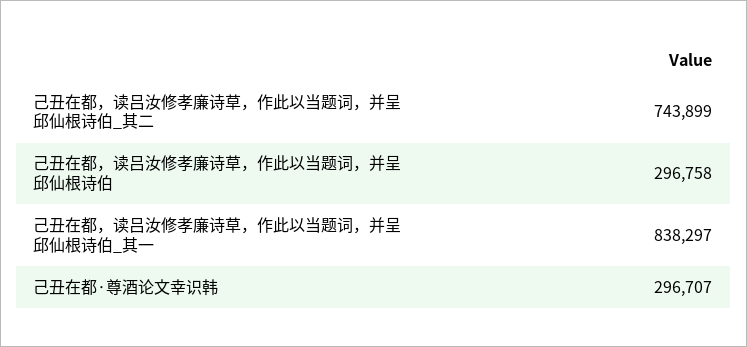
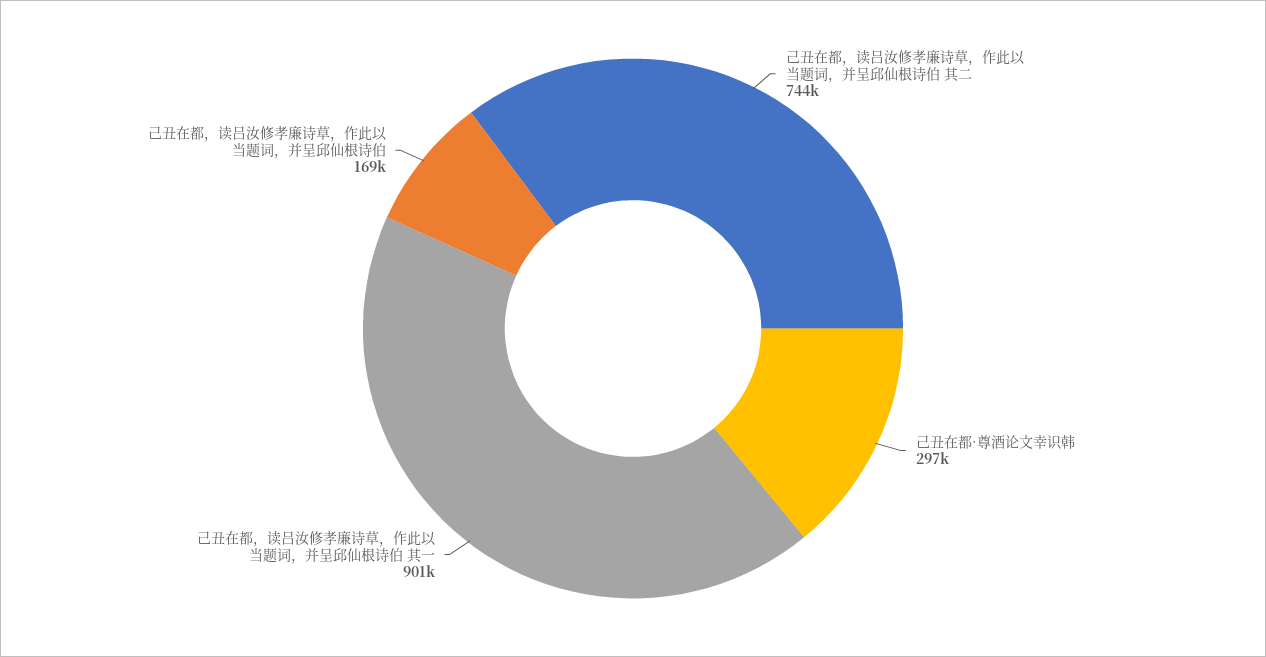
己丑在都，读吕汝修孝廉诗草，作此以当题词，并呈邱仙根诗伯: 296758 -> 169000
己丑在都，读吕汝修孝廉诗草，作此以当题词，并呈邱仙根诗伯_其一: 838297 -> 901000

